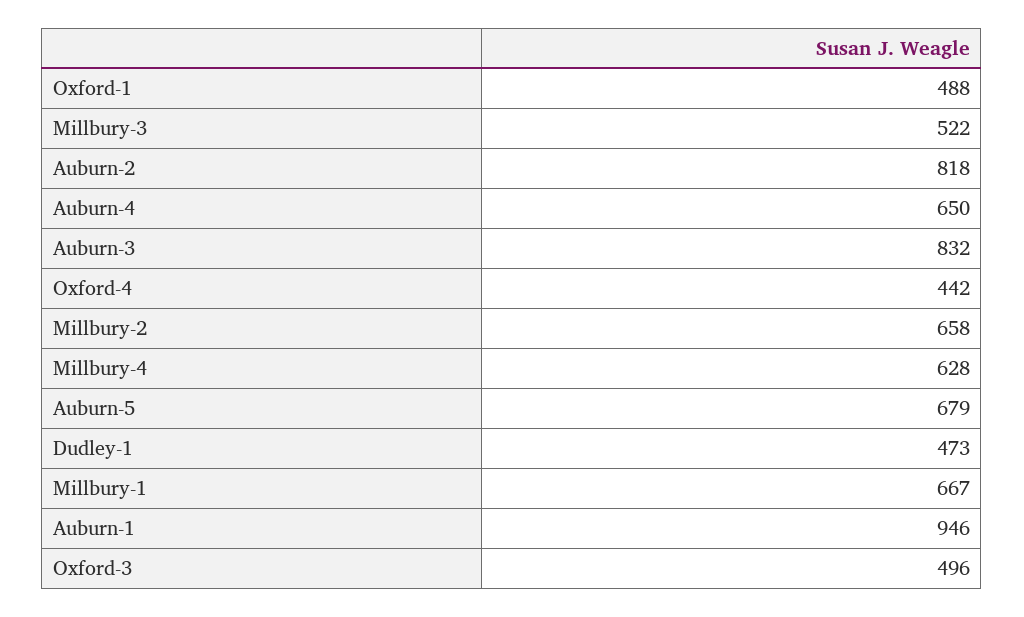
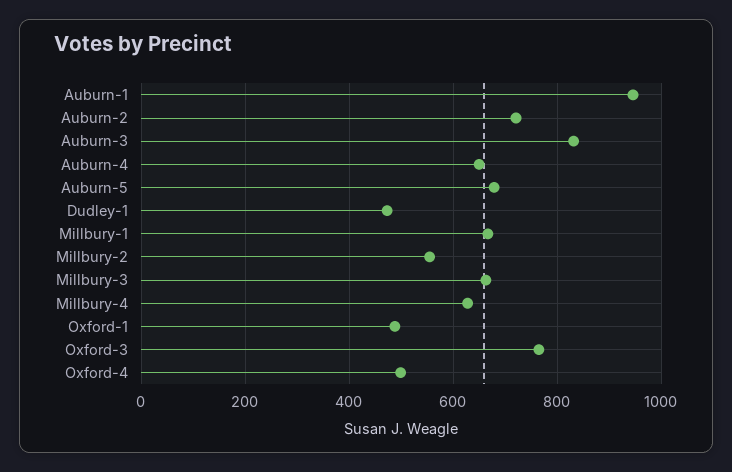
Millbury-3: 522 -> 660
Auburn-2: 818 -> 720
Oxford-4: 442 -> 500
Millbury-2: 658 -> 560
Oxford-3: 496 -> 760

